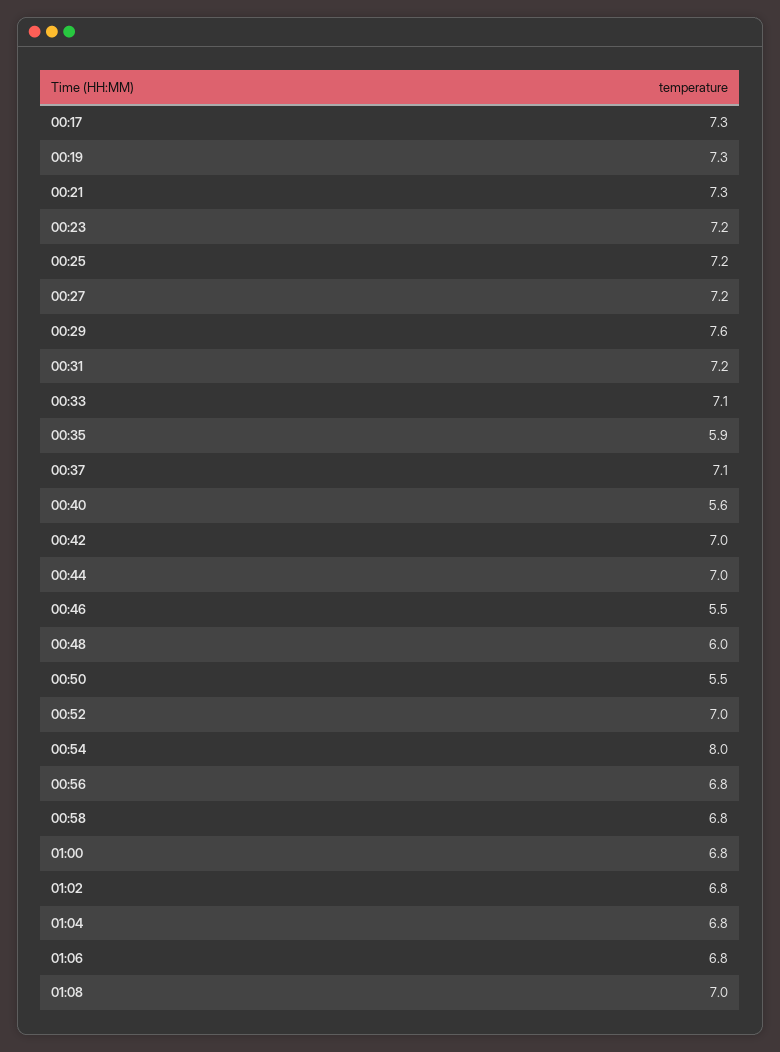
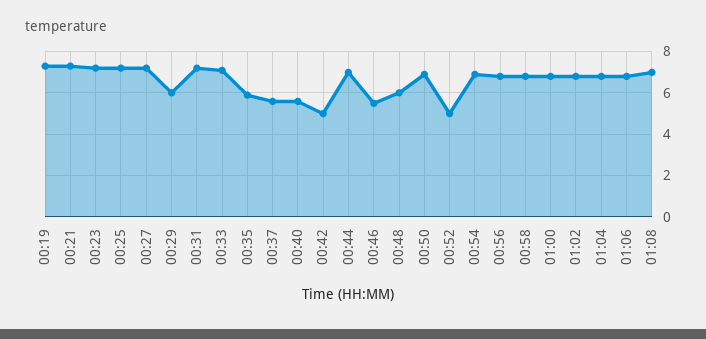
00:17: 7.3 -> none
00:29: 7.6 -> 6
00:37: 7.1 -> 5.5
00:42: 7 -> 5
00:50: 5.5 -> 7
00:52: 7 -> 5
00:54: 8 -> 7

